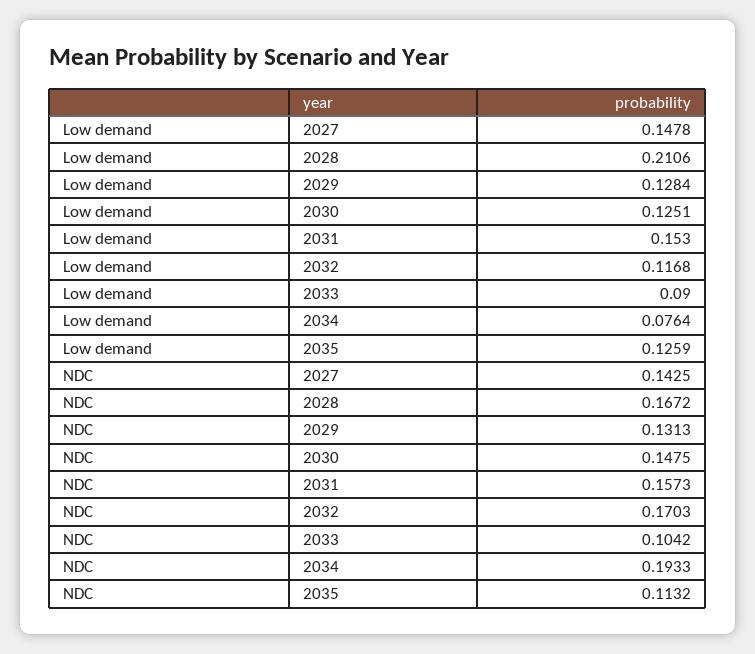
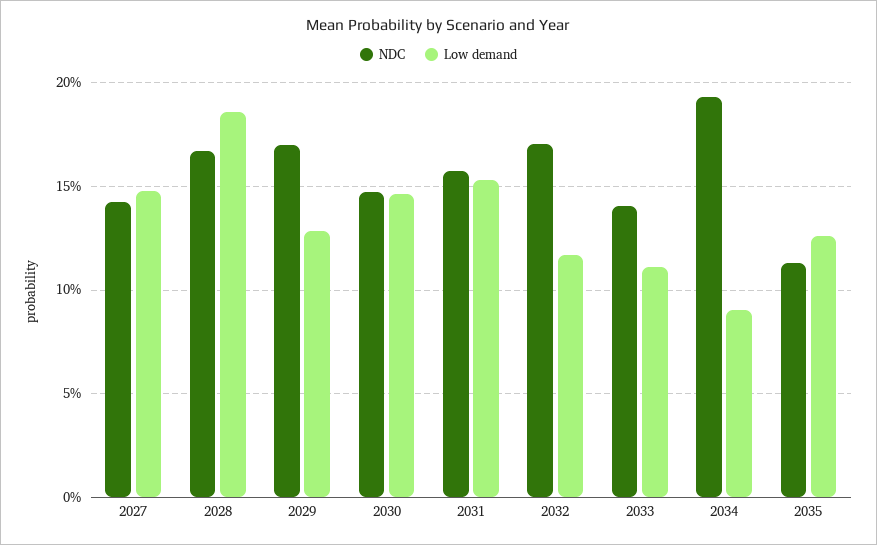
Low demand, 2028: 0.2106 -> 0.185
Low demand, 2030: 0.1251 -> 0.145
Low demand, 2033: 0.09 -> 0.11
Low demand, 2034: 0.0764 -> 0.09
NDC, 2029: 0.1313 -> 0.17
NDC, 2033: 0.1042 -> 0.14

